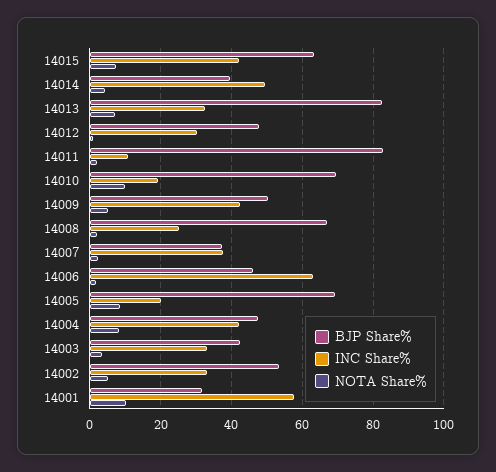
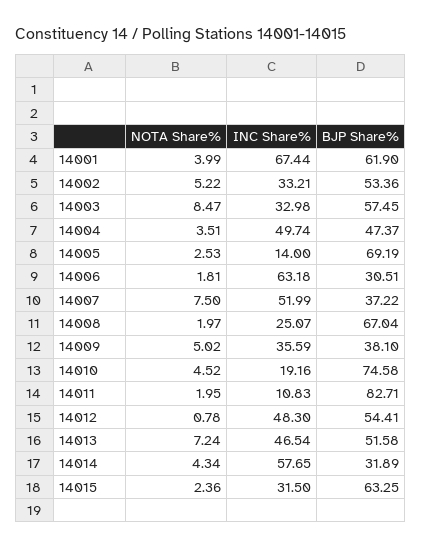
INC Share%, 14015: 42 -> 31.5
NOTA Share%, 14015: 8 -> 2.36
BJP Share%, 14014: 40 -> 31.89
INC Share%, 14014: 50 -> 57.65
BJP Share%, 14013: 82 -> 51.58
INC Share%, 14013: 32 -> 46.54
BJP Share%, 14012: 48 -> 54.41
INC Share%, 14012: 30 -> 48.3
BJP Share%, 14010: 70 -> 74.58
NOTA Share%, 14010: 10 -> 4.52
BJP Share%, 14009: 50 -> 38.1
INC Share%, 14009: 42 -> 35.59
INC Share%, 14007: 38 -> 51.99
NOTA Share%, 14007: 2 -> 7.5
BJP Share%, 14006: 46 -> 30.51
INC Share%, 14005: 20 -> 14
NOTA Share%, 14005: 8 -> 2.53
INC Share%, 14004: 42 -> 49.74
NOTA Share%, 14004: 8 -> 3.51
BJP Share%, 14003: 42 -> 57.45
NOTA Share%, 14003: 4 -> 8.47
BJP Share%, 14001: 32 -> 61.9
INC Share%, 14001: 58 -> 67.44
NOTA Share%, 14001: 10 -> 3.99

